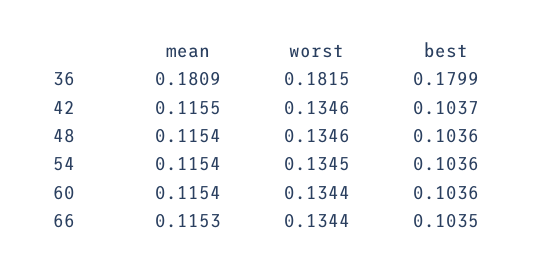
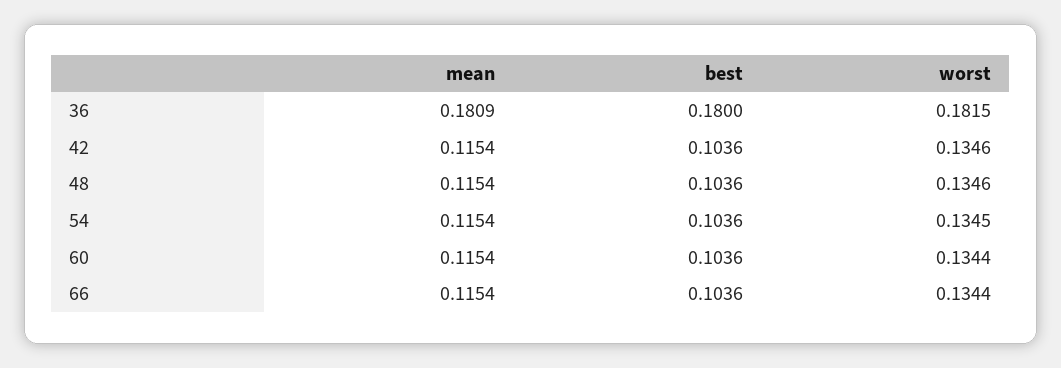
best, 36: 0.1799 -> 0.18
mean, 42: 0.1155 -> 0.1154
best, 42: 0.1037 -> 0.1036
mean, 66: 0.1153 -> 0.1154
best, 66: 0.1035 -> 0.1036

